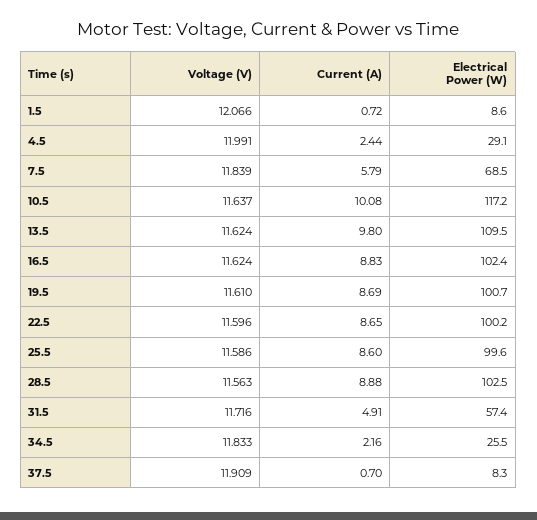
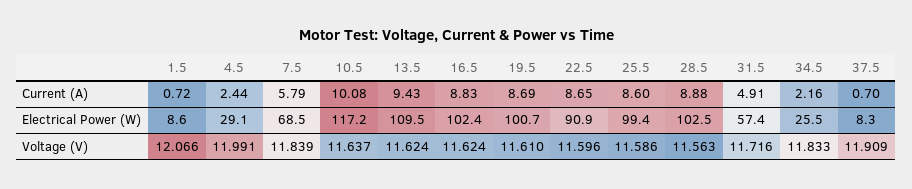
Current (A), 13.5: 9.8 -> 9.43
Electrical Power (W), 22.5: 100.2 -> 90.9
Electrical Power (W), 25.5: 99.6 -> 99.4

